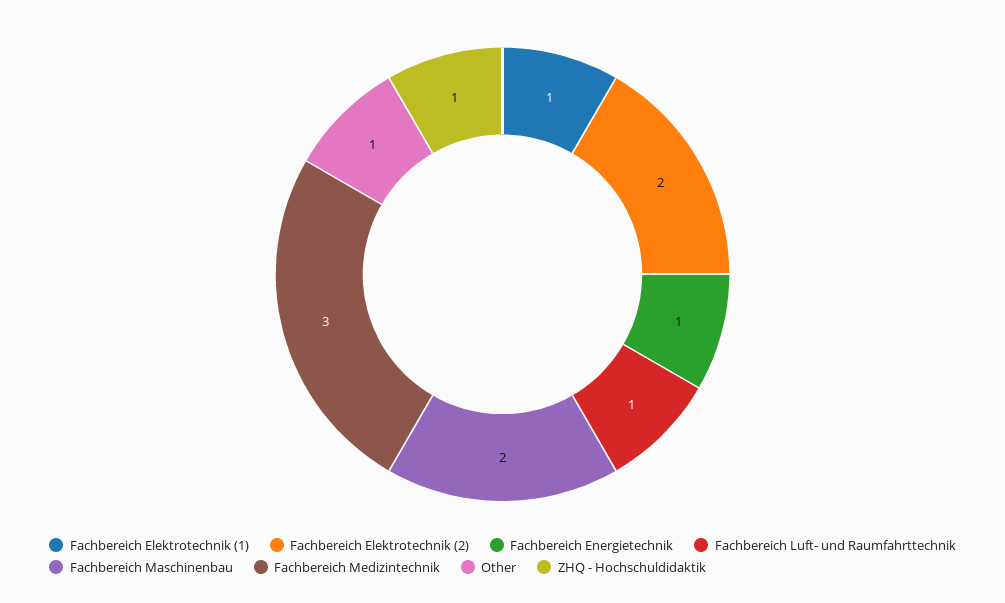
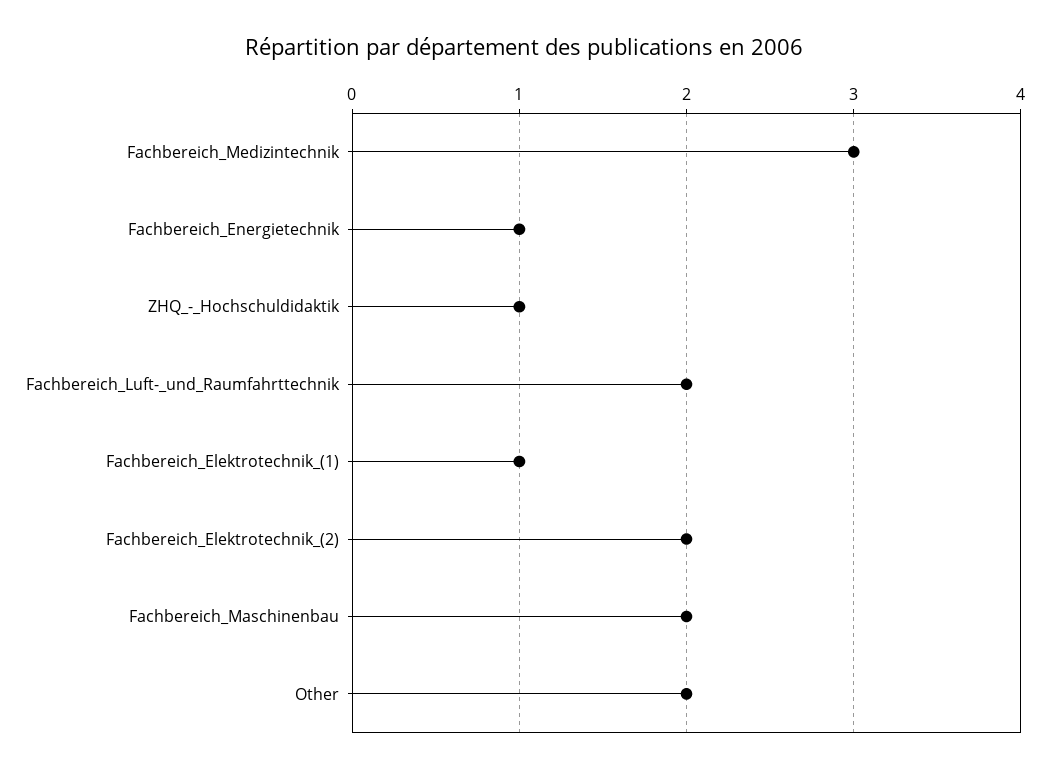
Fachbereich Luft- und Raumfahrttechnik: 1 -> 2
Other: 1 -> 2

